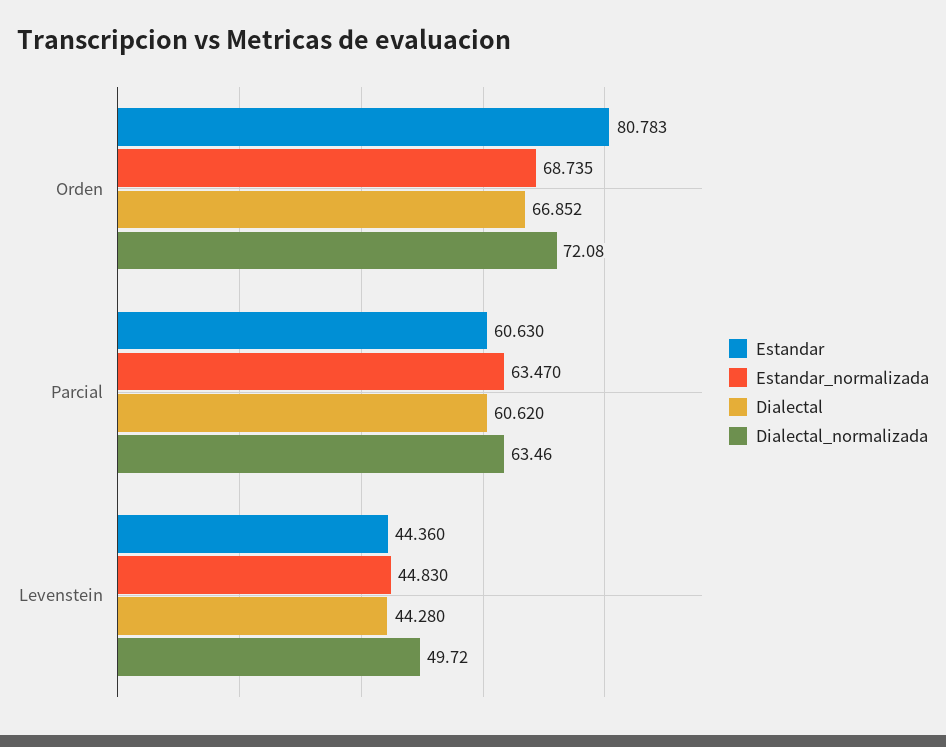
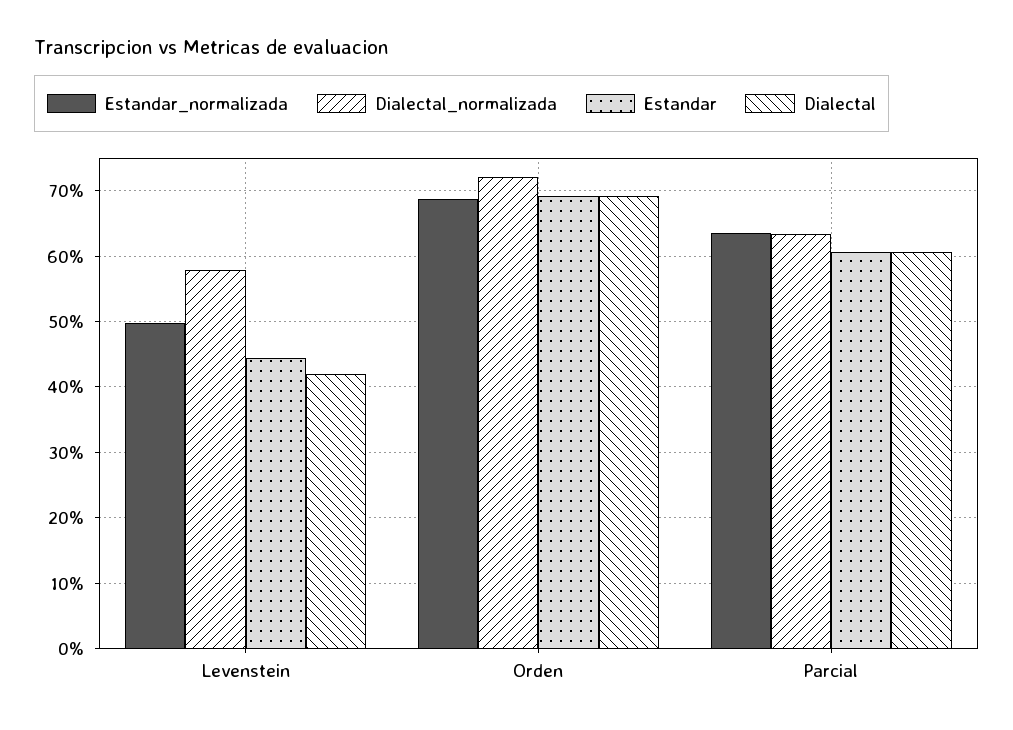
Estandar, Orden: 80.783 -> 69
Dialectal, Orden: 66.852 -> 69
Estandar_normalizada, Levenstein: 44.83 -> 50
Dialectal, Levenstein: 44.28 -> 42
Dialectal_normalizada, Levenstein: 49.72 -> 58

